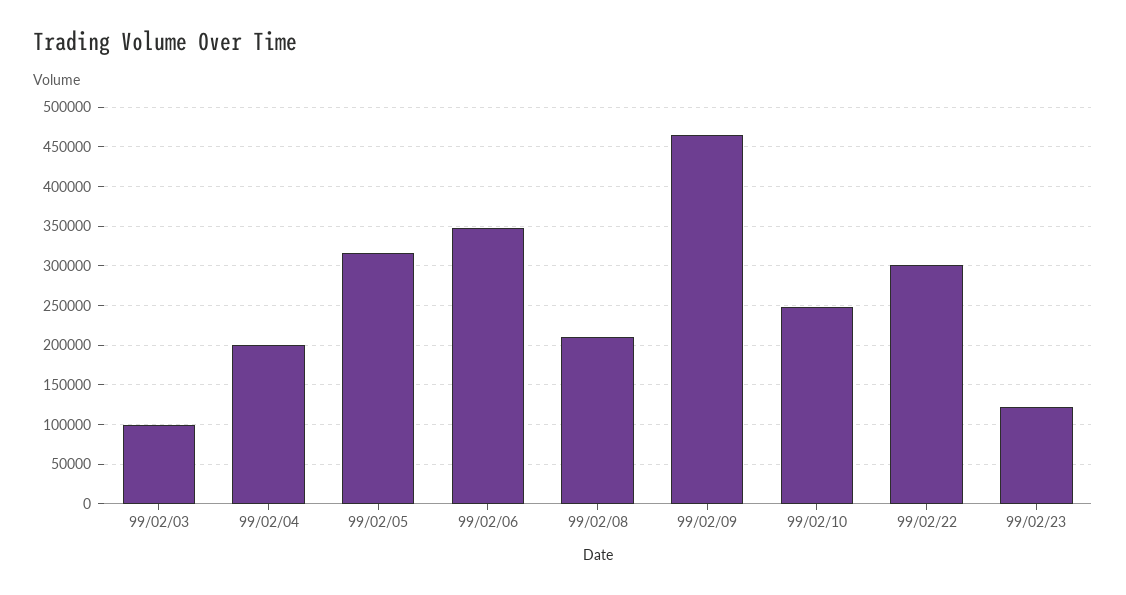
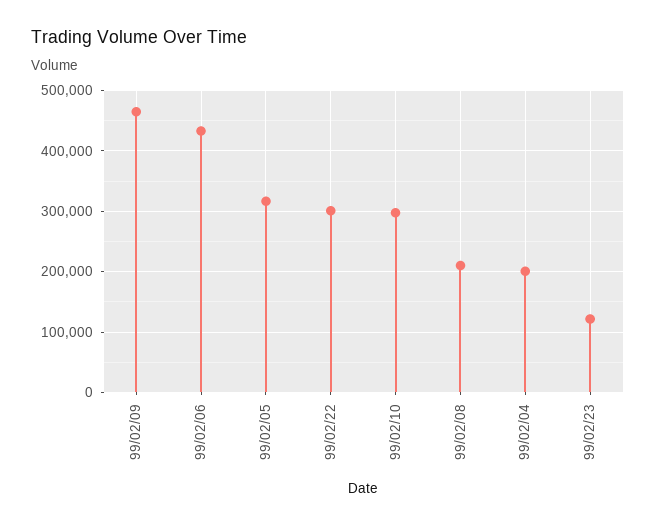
99/02/03: 100000 -> none
99/02/06: 350000 -> 430000
99/02/10: 250000 -> 300000

